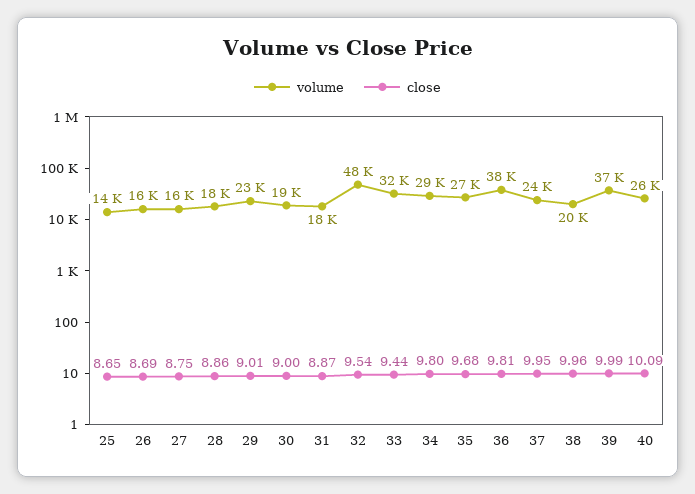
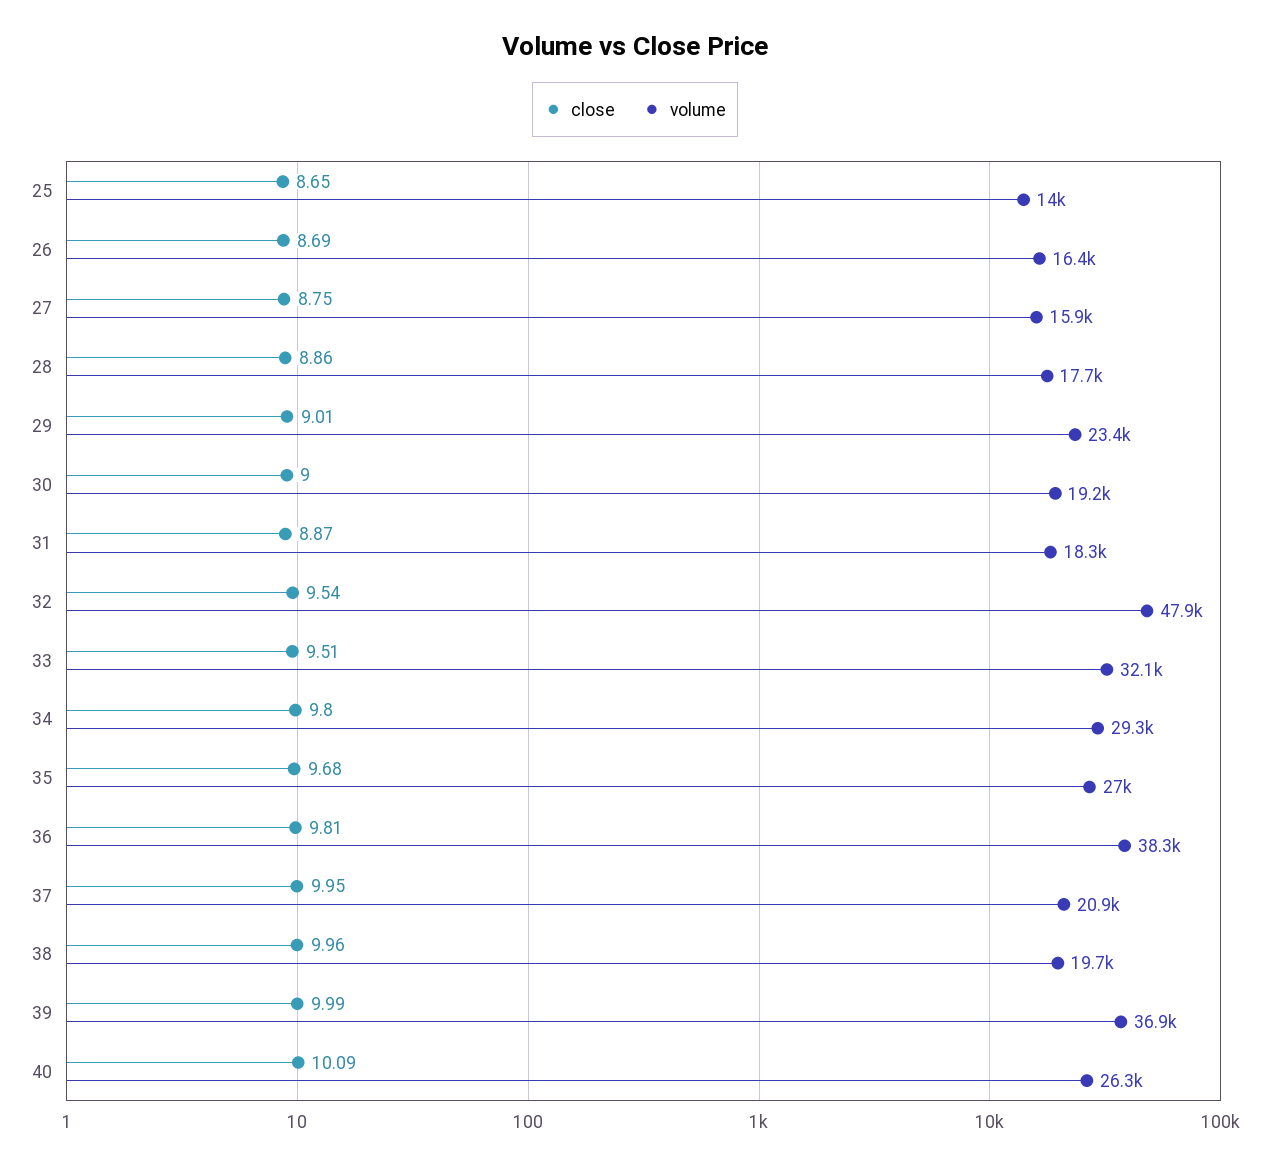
close, 33: 9.44 -> 9.51
volume, 37: 24000 -> 20900

